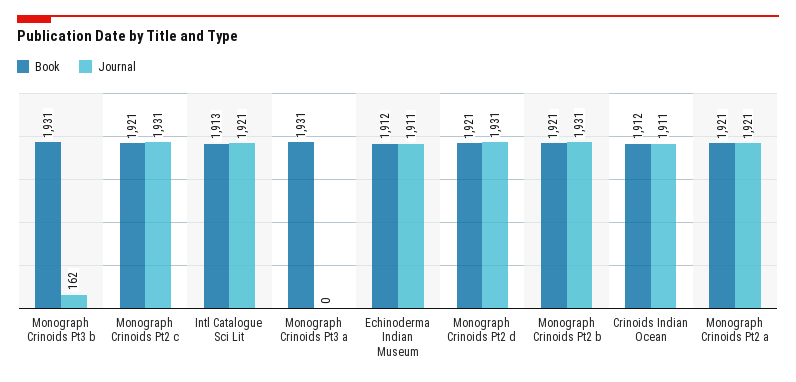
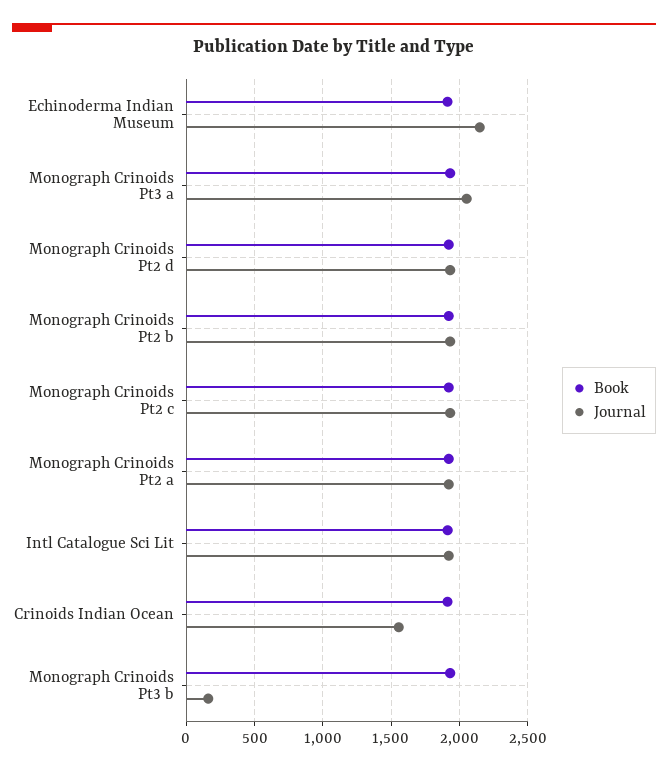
Journal, Monograph Crinoids Pt3 a: 0 -> 2050
Journal, Echinoderma Indian Museum: 1911 -> 2150
Journal, Crinoids Indian Ocean: 1911 -> 1550

